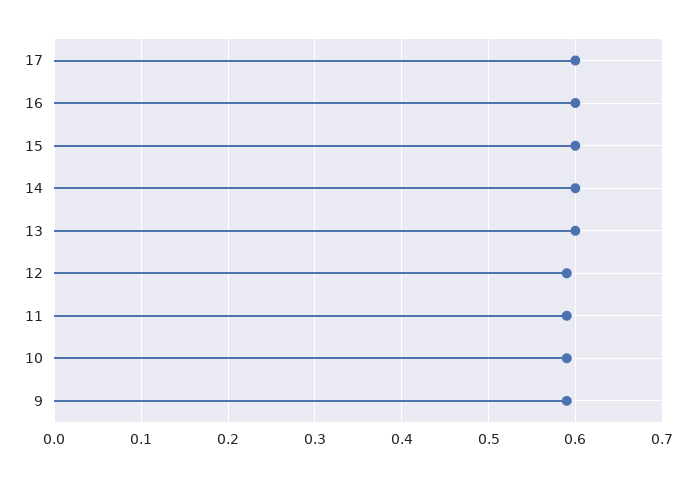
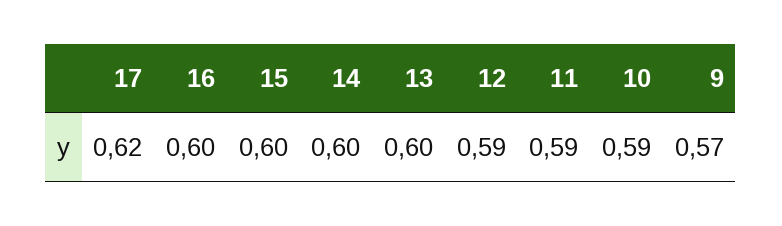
17: 0.6 -> 0.62
9: 0.59 -> 0.57

